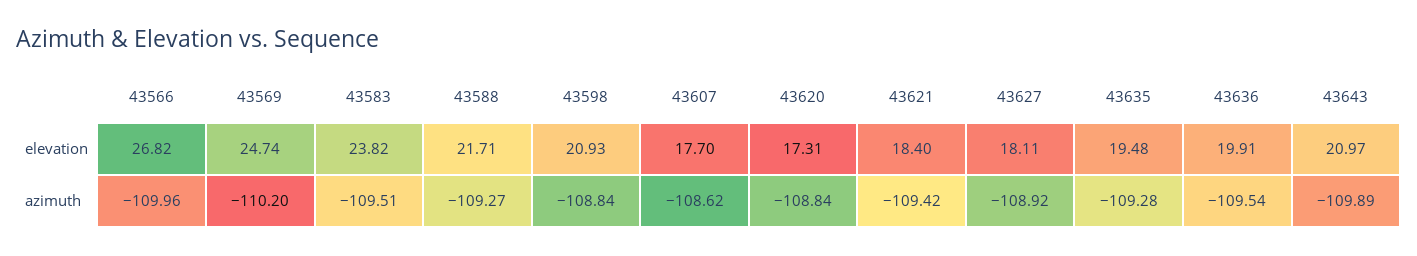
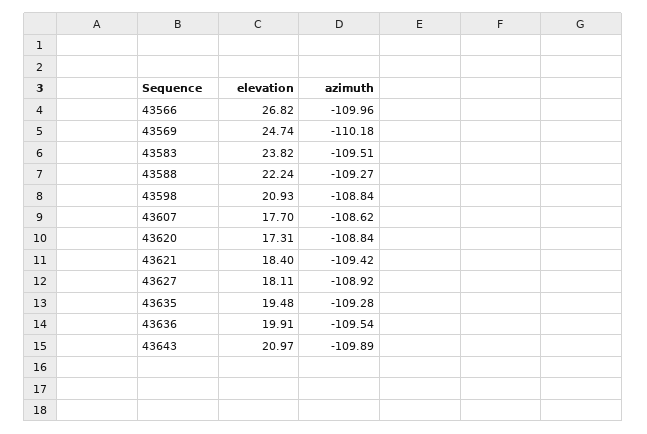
43588, elevation: 21.71 -> 22.24
43569, azimuth: -110.2 -> -110.18

